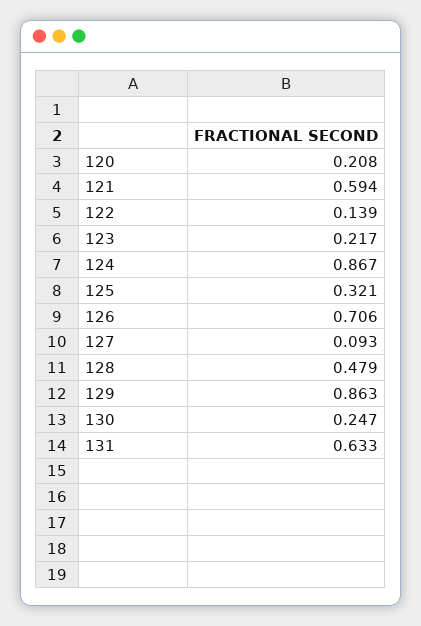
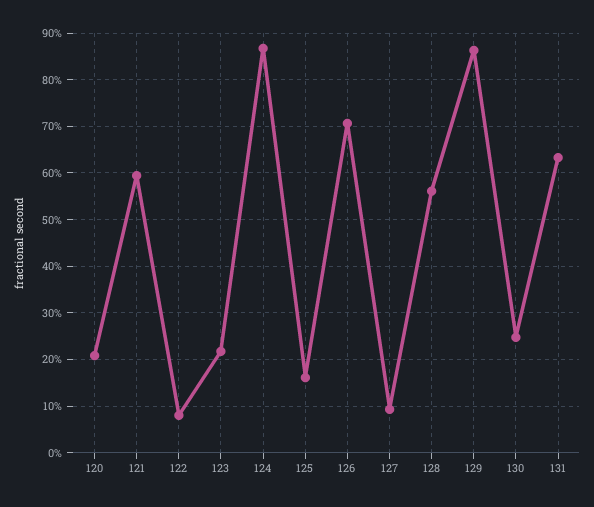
122: 0.139 -> 0.08
125: 0.321 -> 0.16
128: 0.479 -> 0.56

